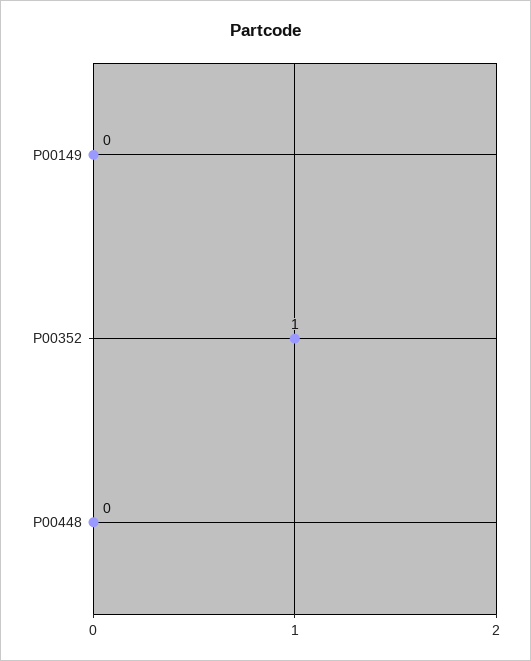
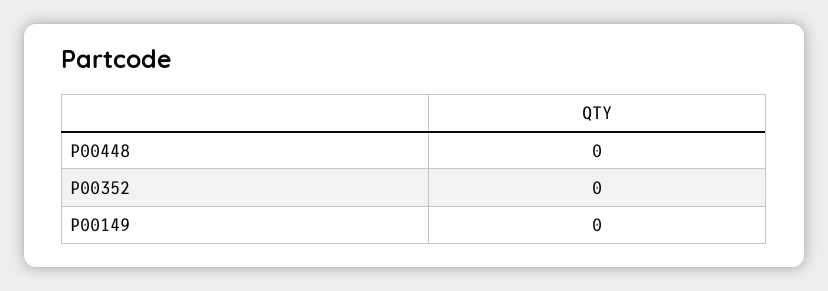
P00352: 1 -> 0

